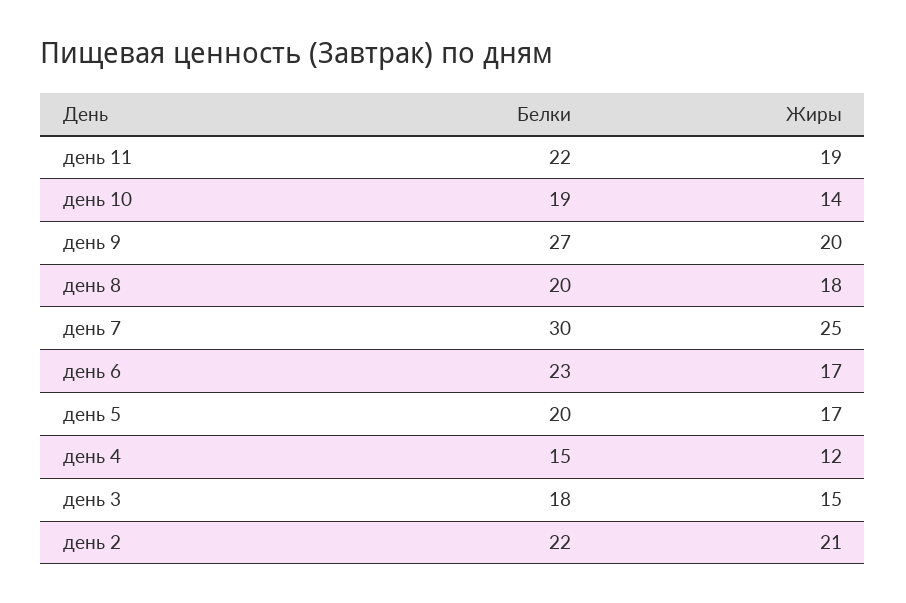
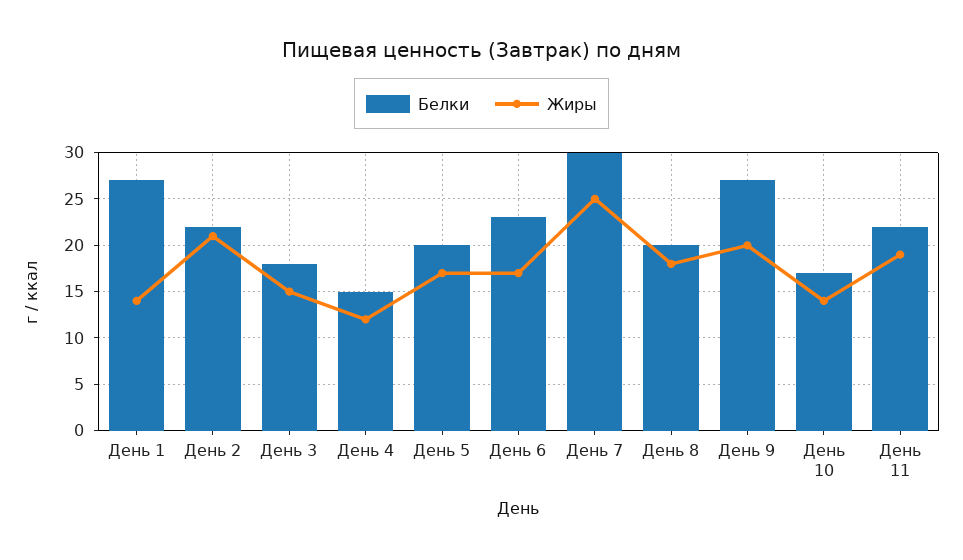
Белки, день 10: 19 -> 17
Белки, День 1: none -> 27
Жиры, День 1: none -> 14

